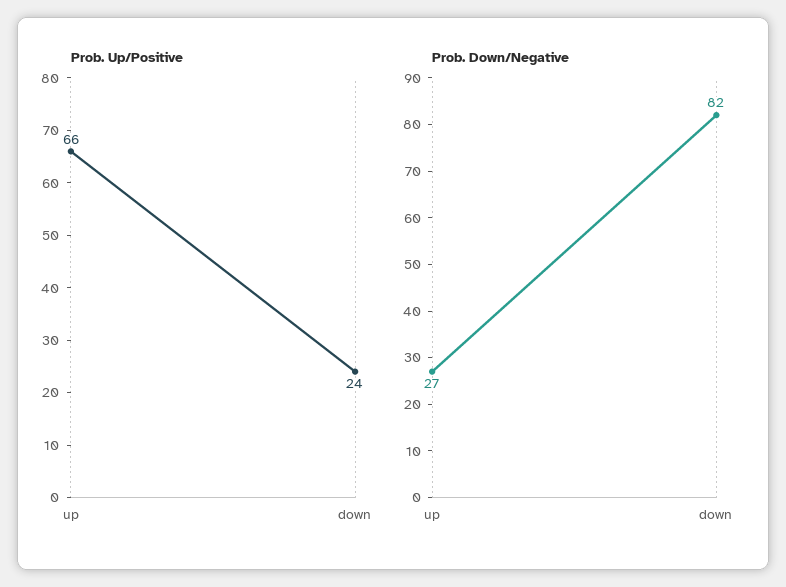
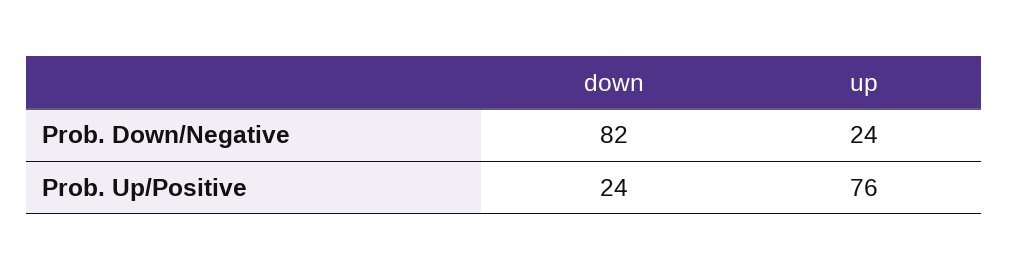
Prob. Up/Positive, up: 66 -> 76
Prob. Down/Negative, up: 27 -> 24

